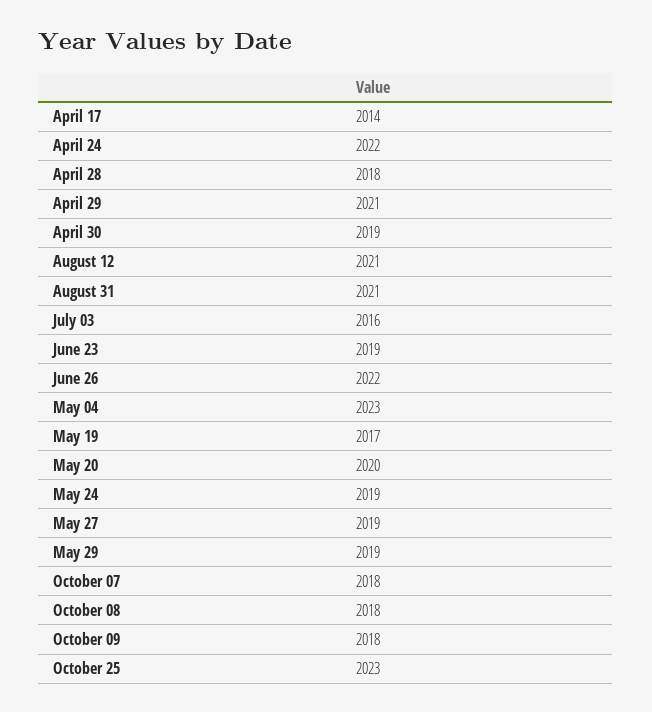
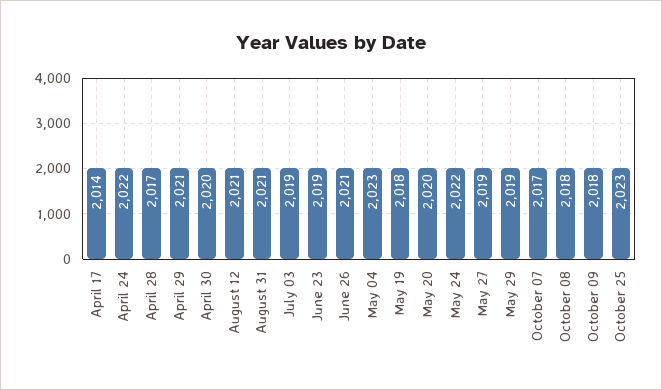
April 28: 2018 -> 2017
April 30: 2019 -> 2020
July 03: 2016 -> 2019
June 26: 2022 -> 2021
May 19: 2017 -> 2018
May 24: 2019 -> 2022
October 07: 2018 -> 2017

